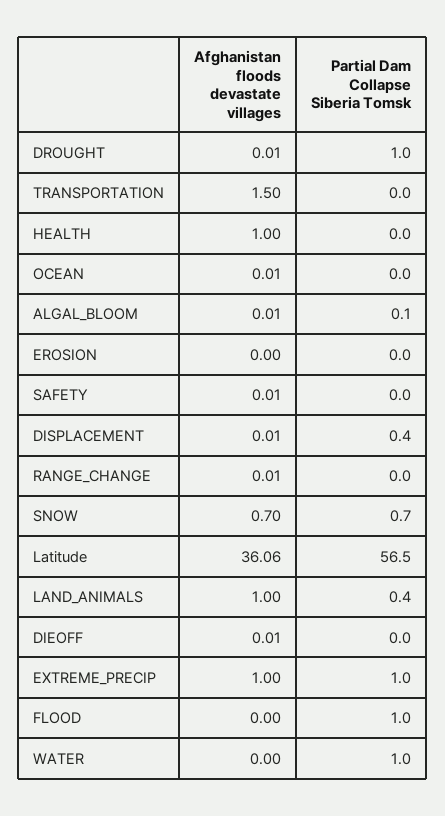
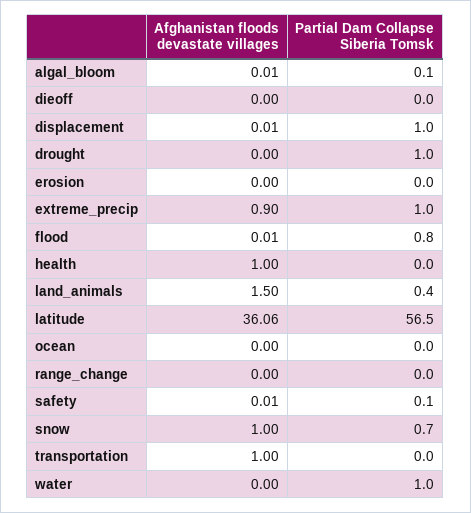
Afghanistan floods devastate villages, DROUGHT: 0.01 -> 0
Afghanistan floods devastate villages, TRANSPORTATION: 1.5 -> 1
Afghanistan floods devastate villages, OCEAN: 0.01 -> 0
Partial Dam Collapse Siberia Tomsk, SAFETY: 0 -> 0.1
Partial Dam Collapse Siberia Tomsk, DISPLACEMENT: 0.4 -> 1
Afghanistan floods devastate villages, RANGE_CHANGE: 0.01 -> 0
Afghanistan floods devastate villages, SNOW: 0.7 -> 1
Afghanistan floods devastate villages, LAND_ANIMALS: 1 -> 1.5
Afghanistan floods devastate villages, DIEOFF: 0.01 -> 0
Afghanistan floods devastate villages, EXTREME_PRECIP: 1 -> 0.9
Afghanistan floods devastate villages, FLOOD: 0 -> 0.01
Partial Dam Collapse Siberia Tomsk, FLOOD: 1 -> 0.8

